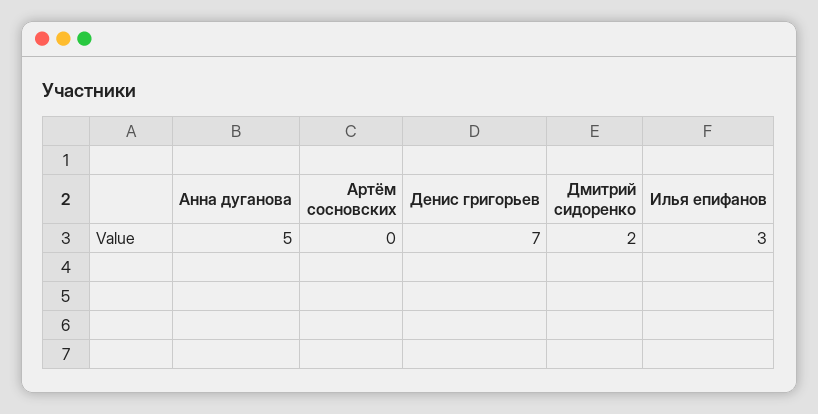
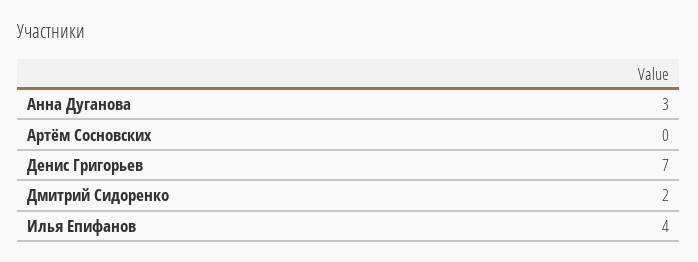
Анна дуганова: 5 -> 3
Илья епифанов: 3 -> 4

